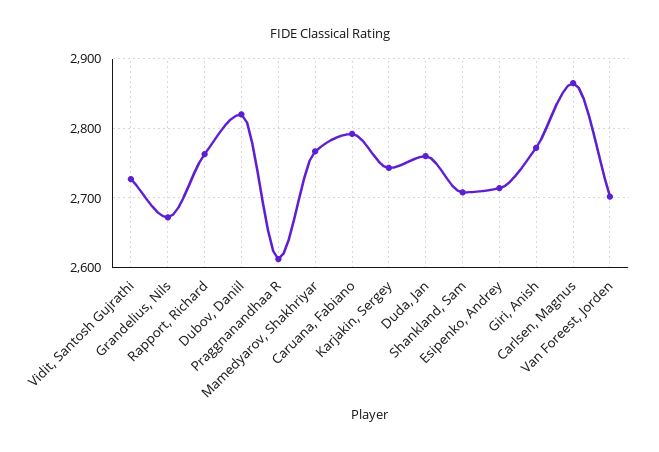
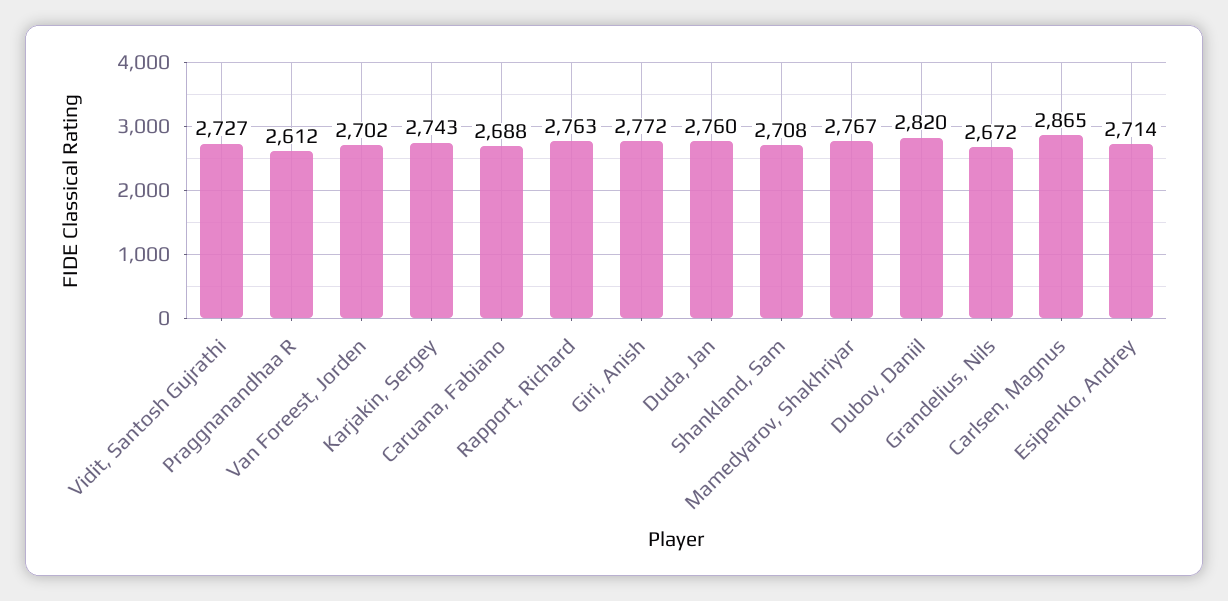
Caruana, Fabiano: 2790 -> 2688

